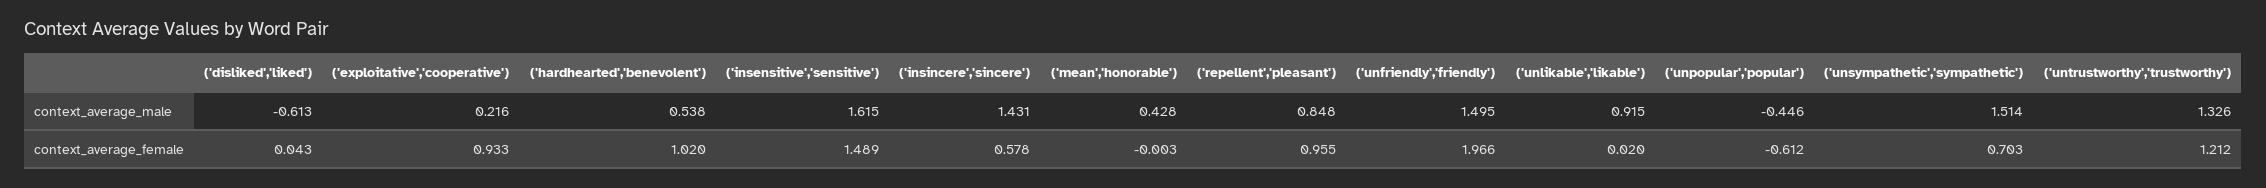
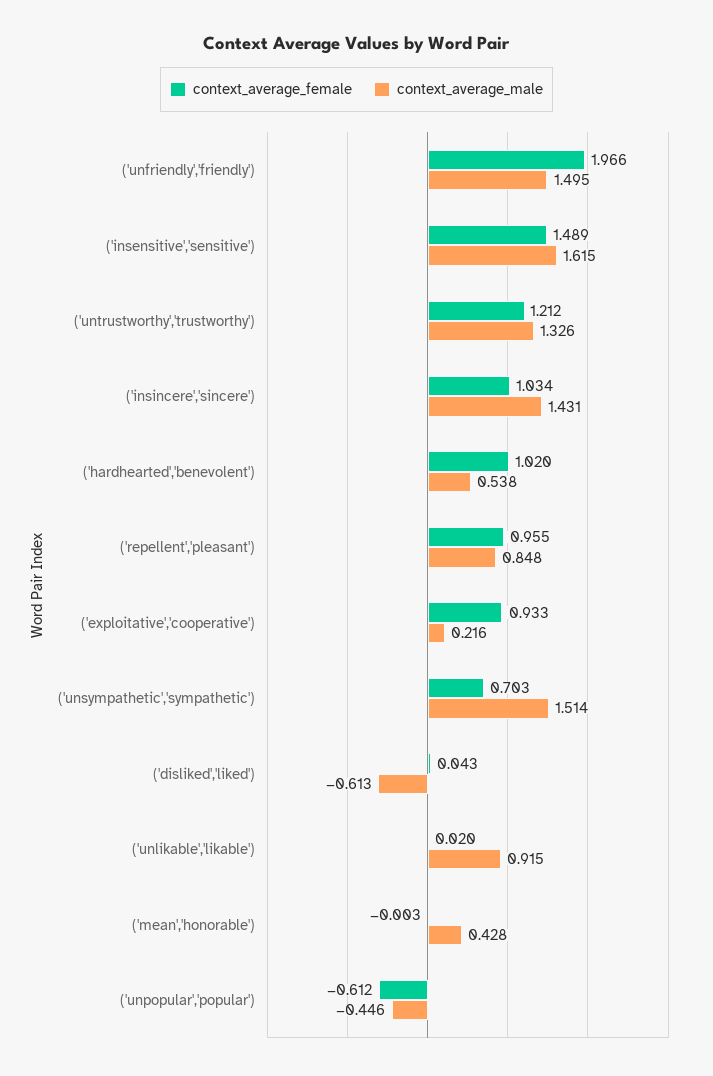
context_average_female, ('insincere','sincere'): 0.578 -> 1.034

